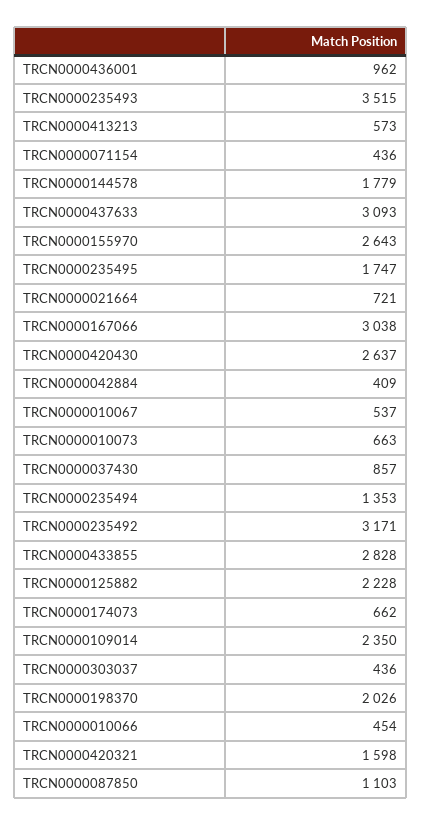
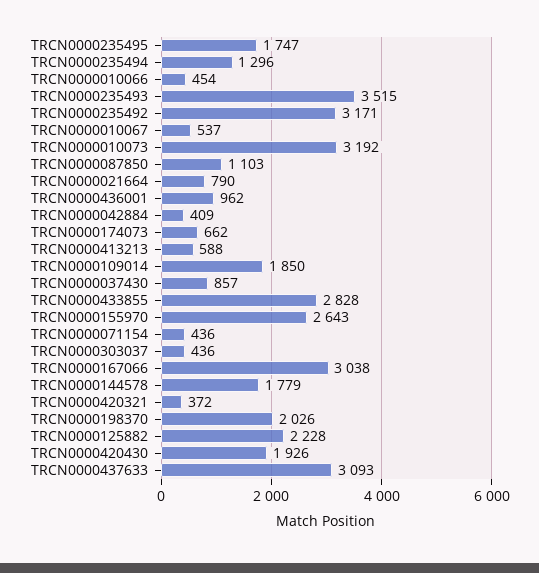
TRCN0000413213: 573 -> 588
TRCN0000021664: 721 -> 790
TRCN0000420430: 2637 -> 1926
TRCN0000010073: 663 -> 3192
TRCN0000235494: 1353 -> 1296
TRCN0000109014: 2350 -> 1850
TRCN0000420321: 1598 -> 372

